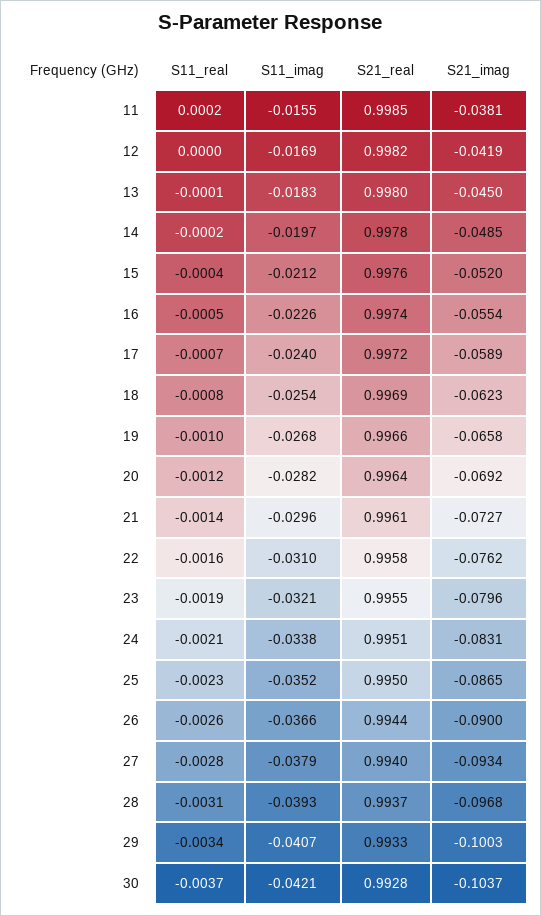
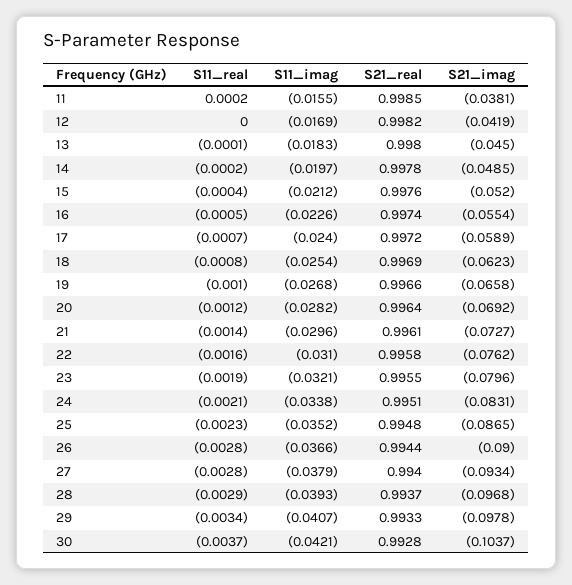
S21_real, 25: 0.995 -> 0.9948
S11_real, 26: -0.0026 -> -0.0028
S11_real, 28: -0.0031 -> -0.0029
S21_imag, 29: -0.1003 -> -0.0978

